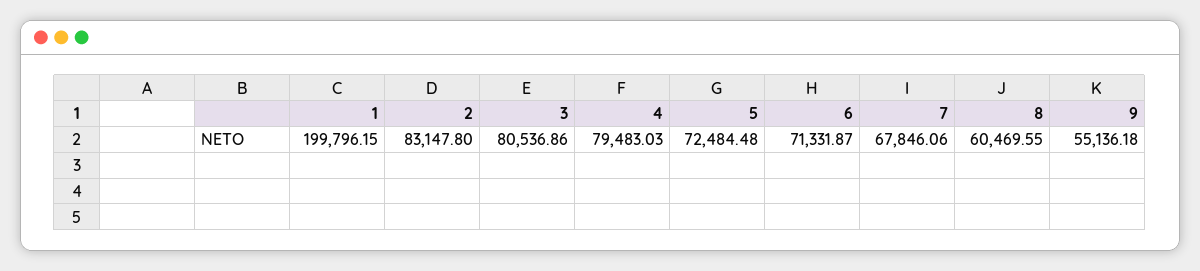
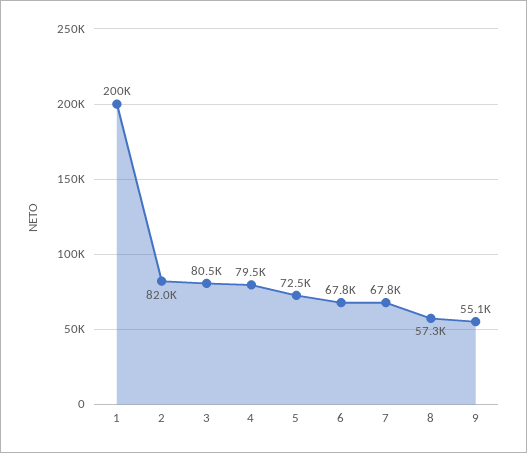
2: 83147.8 -> 82000
6: 71331.87 -> 67800
8: 60469.55 -> 57300

